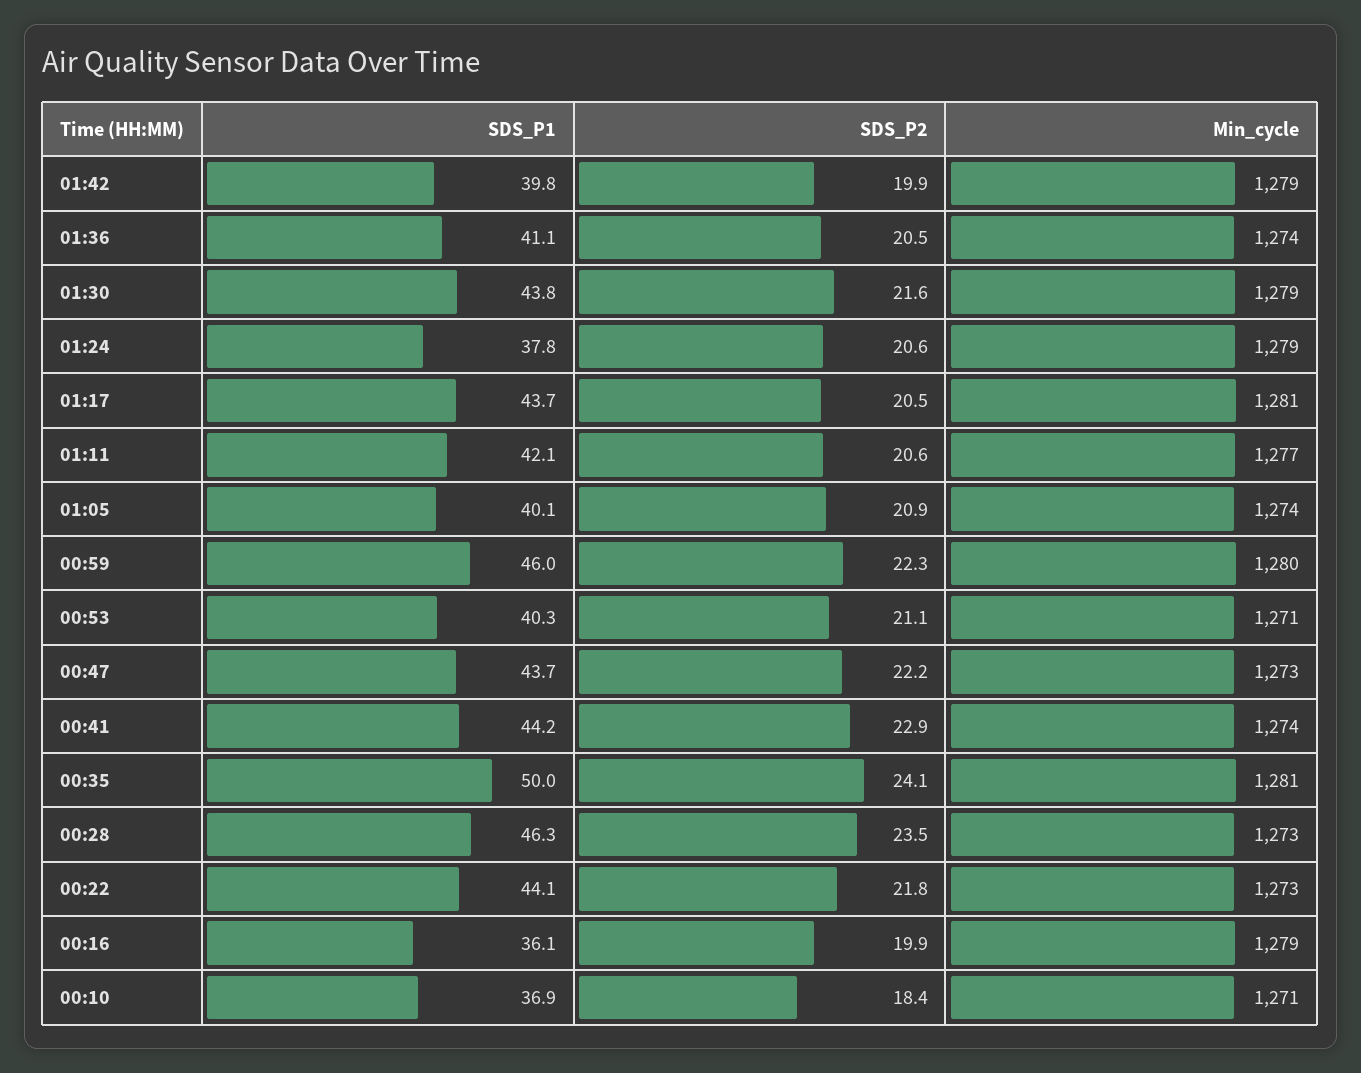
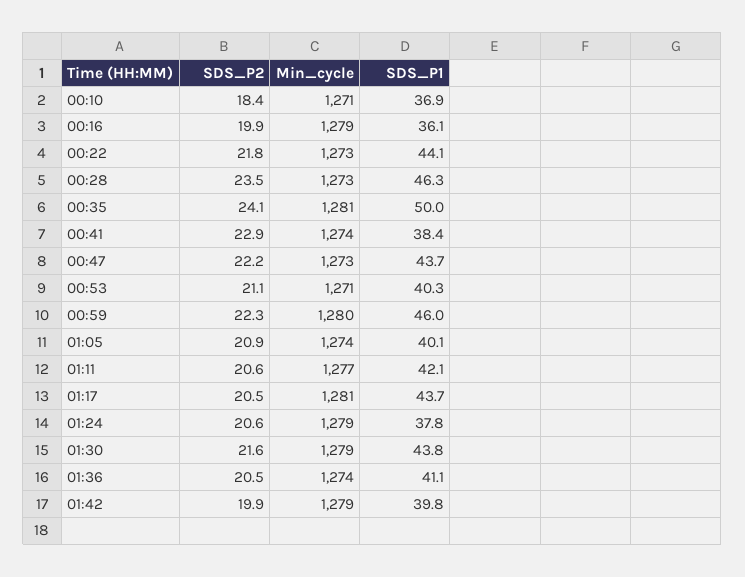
SDS_P1, 00:41: 44.2 -> 38.4

